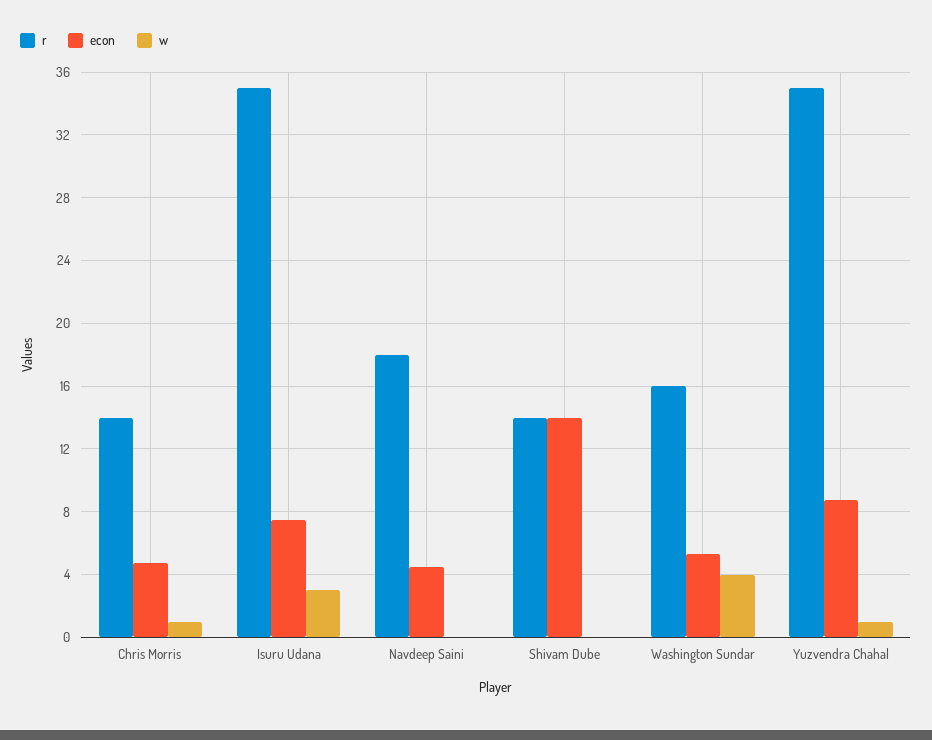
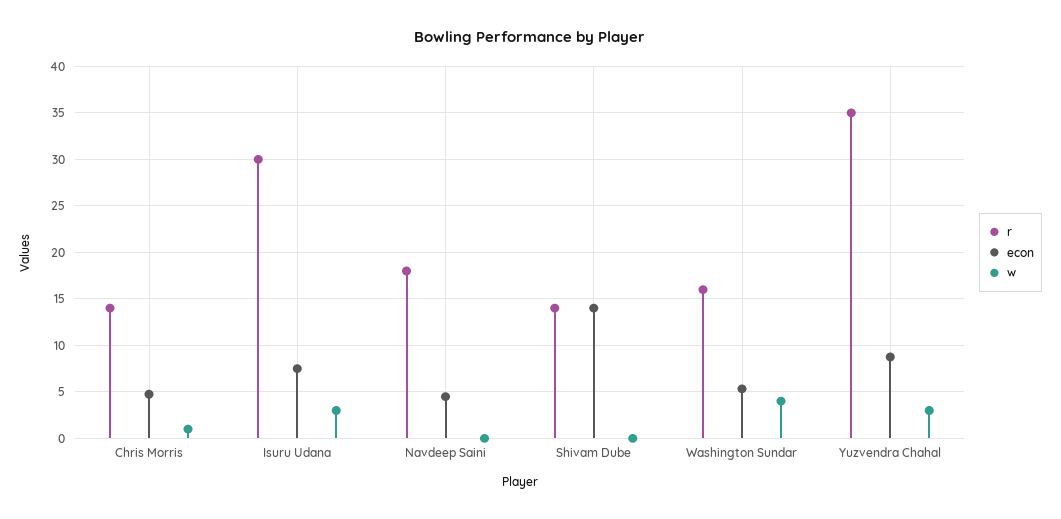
r, Isuru Udana: 35 -> 30
w, Yuzvendra Chahal: 1 -> 3

